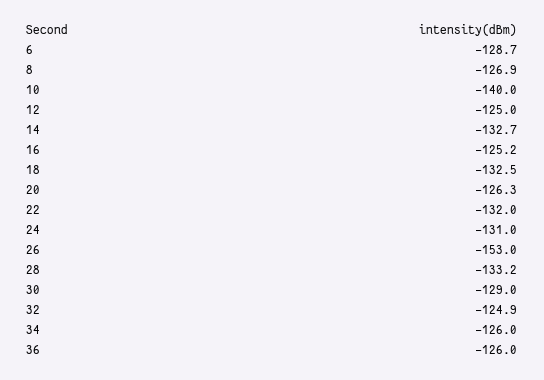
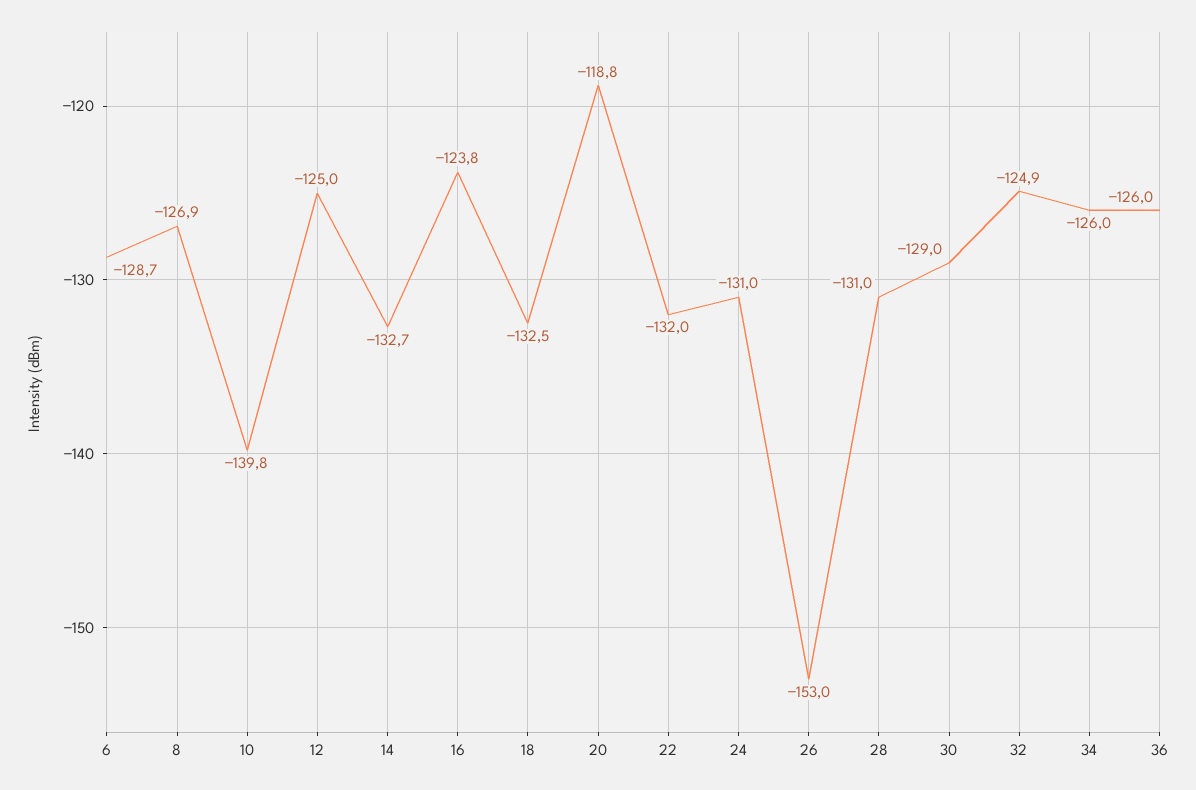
10: -140 -> -139.8
16: -125.2 -> -123.8
20: -126.3 -> -118.8
28: -133.2 -> -131

